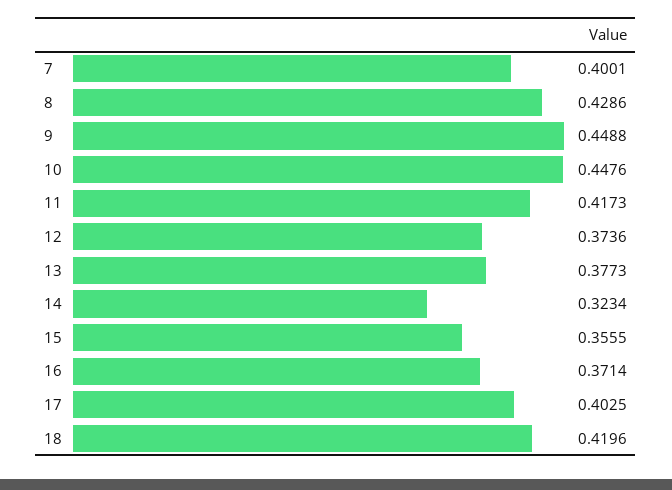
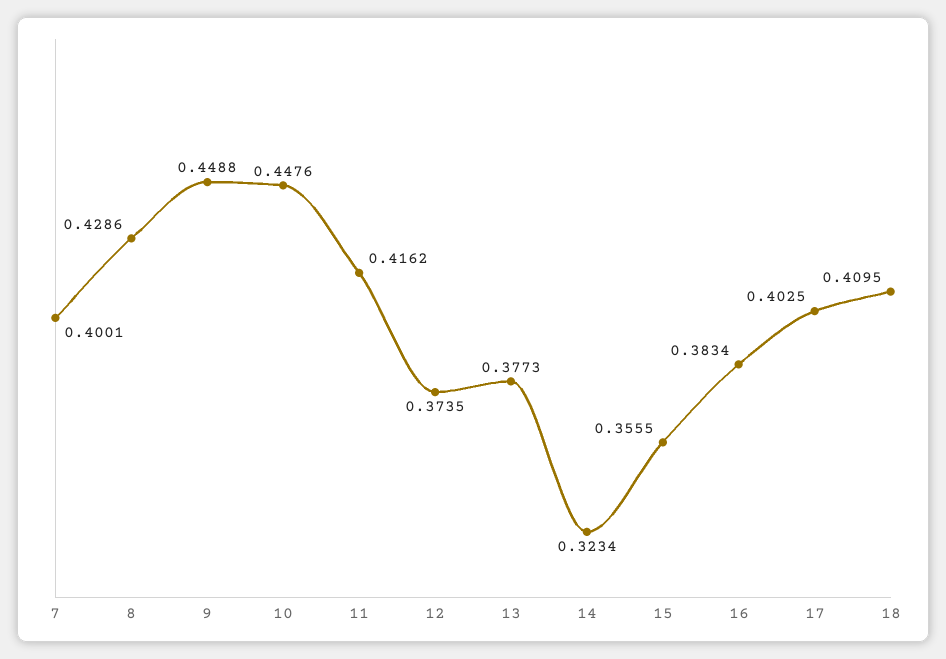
11: 0.4173 -> 0.4162
12: 0.3736 -> 0.3735
16: 0.3714 -> 0.3834
18: 0.4196 -> 0.4095

